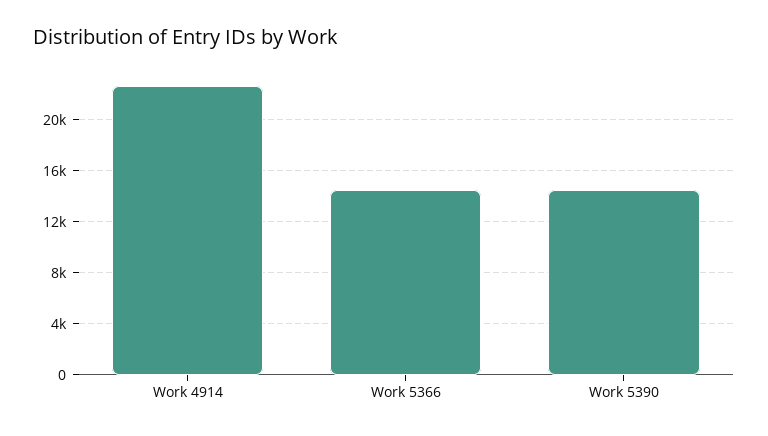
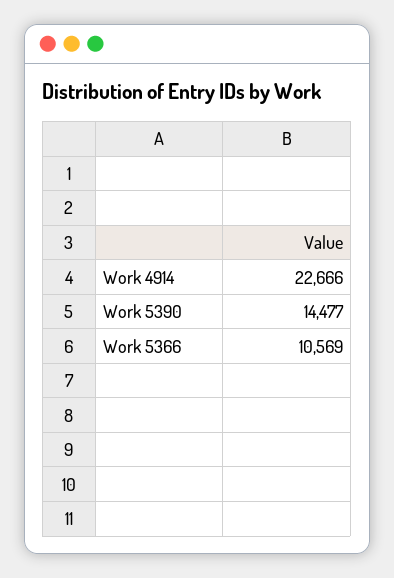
Work 5366: 14500 -> 10569

